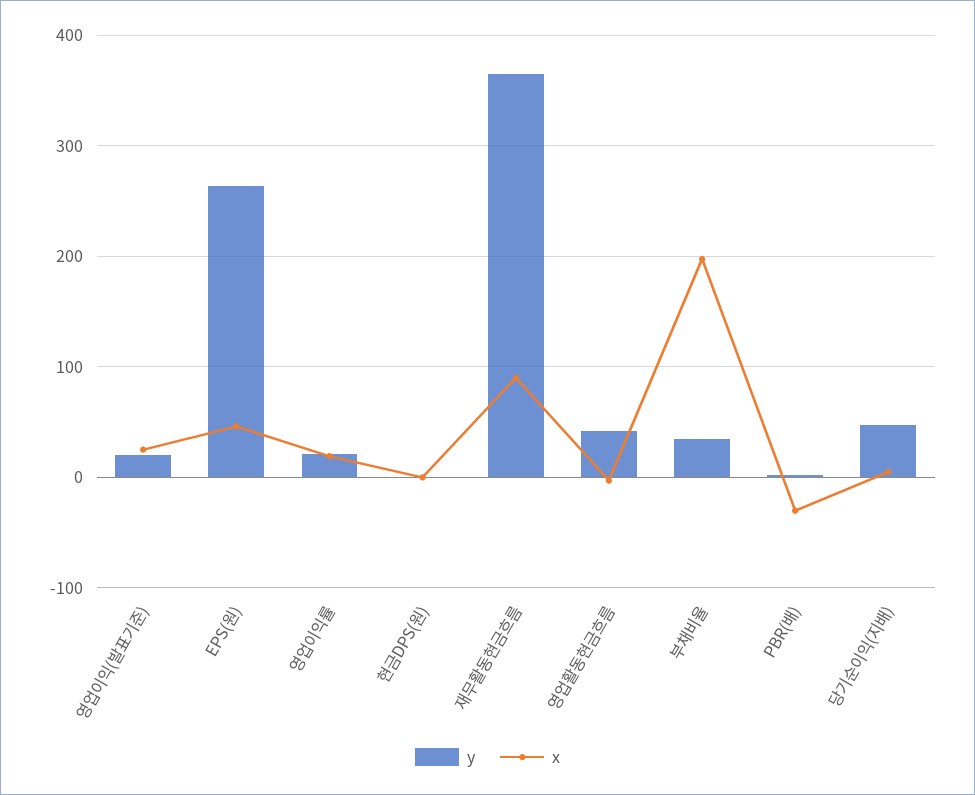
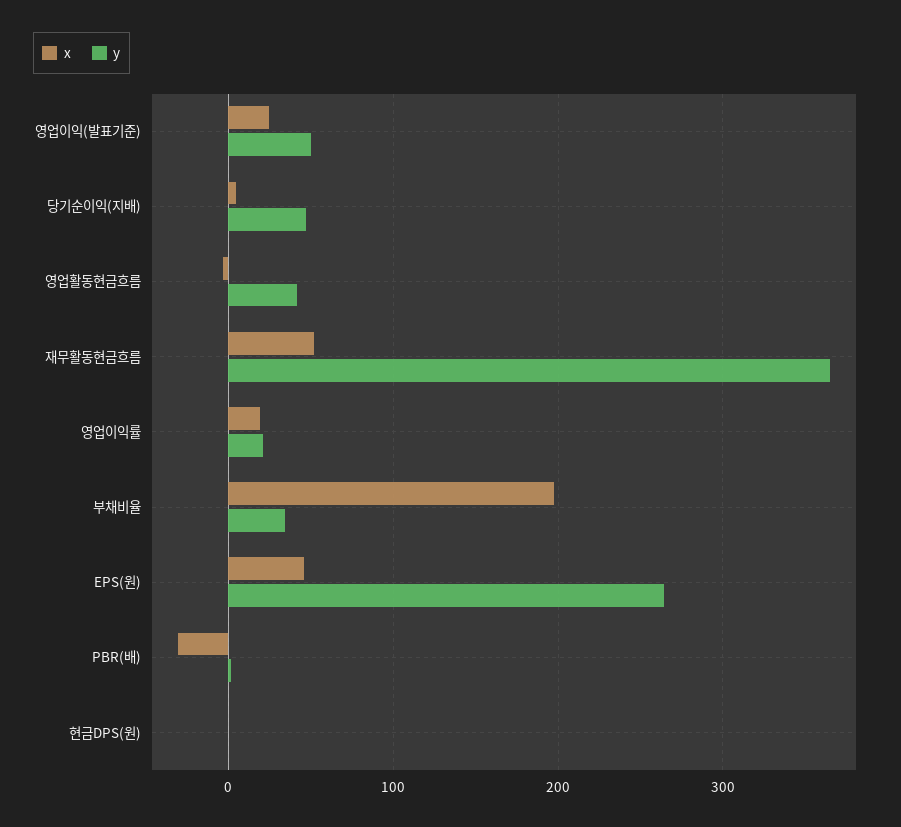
y, 영업이익(발표기준): 20 -> 50
x, 재무활동현금흐름: 90 -> 50

